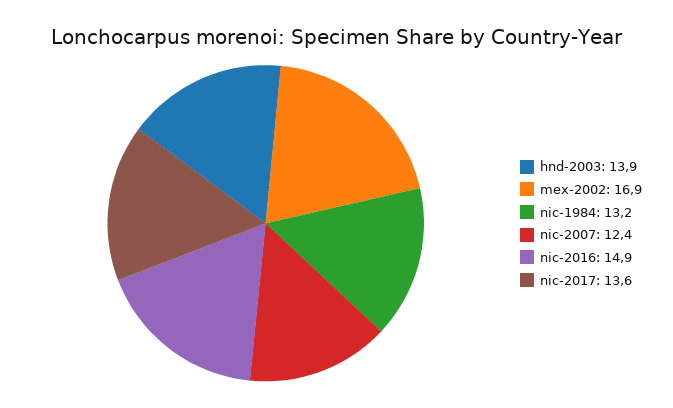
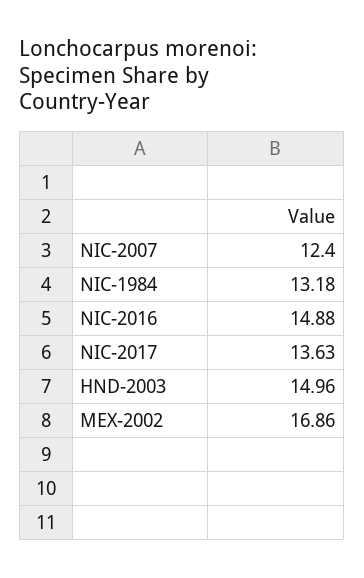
hnd-2003: 13.9 -> 14.96

